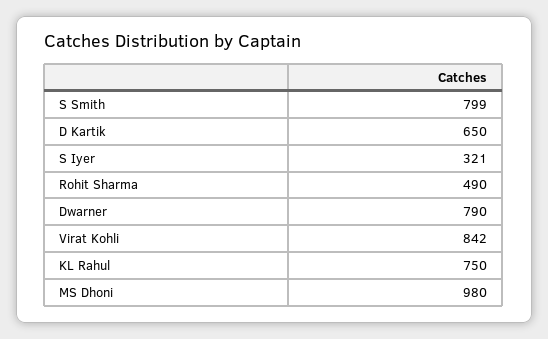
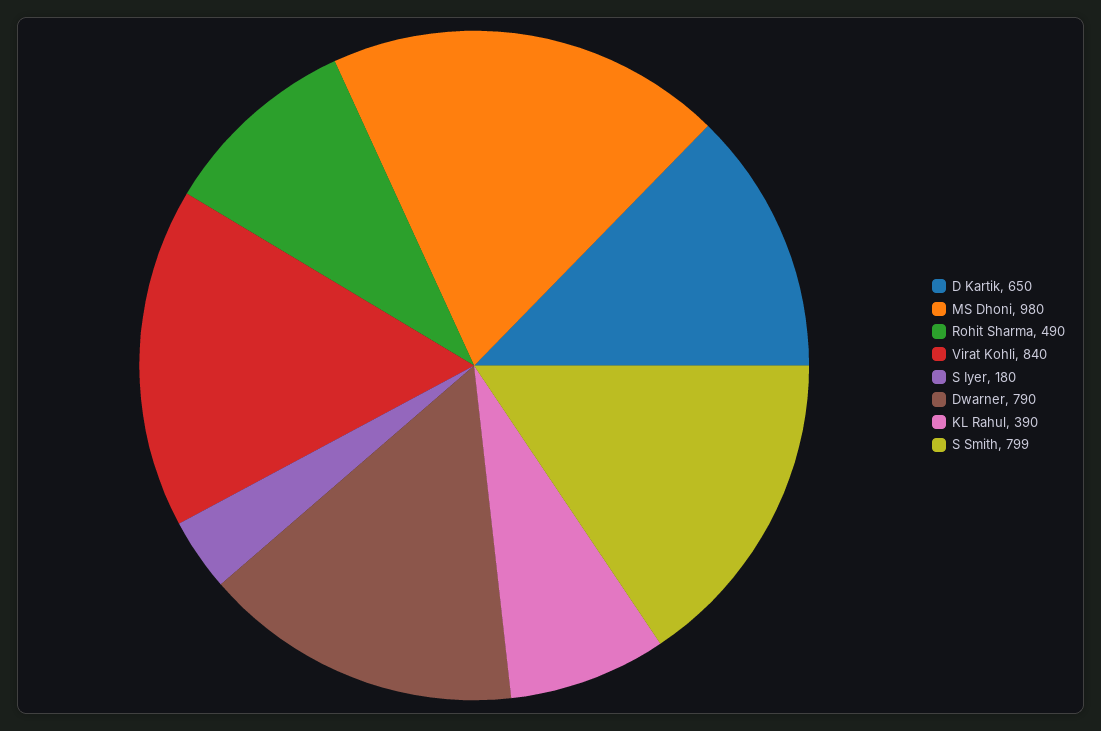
S Iyer: 321 -> 180
Virat Kohli: 842 -> 840
KL Rahul: 750 -> 390

